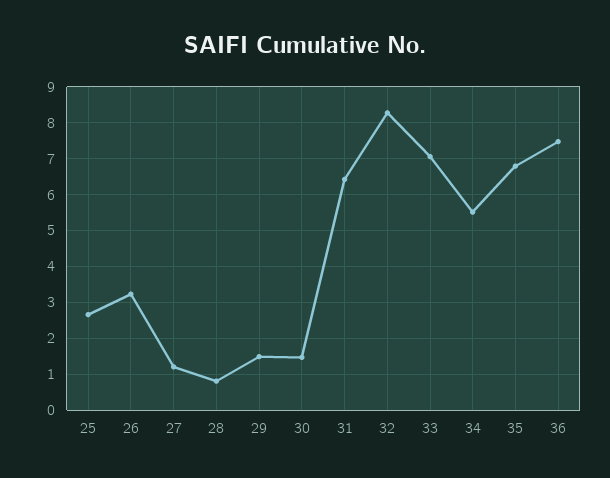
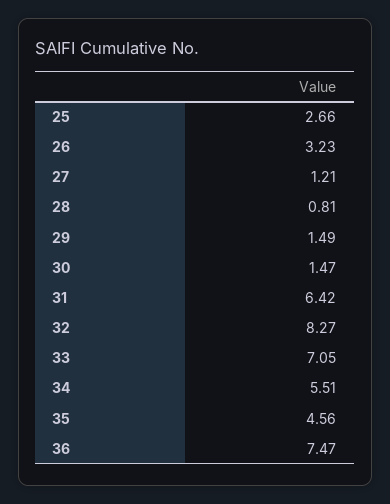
35: 6.8 -> 4.56

